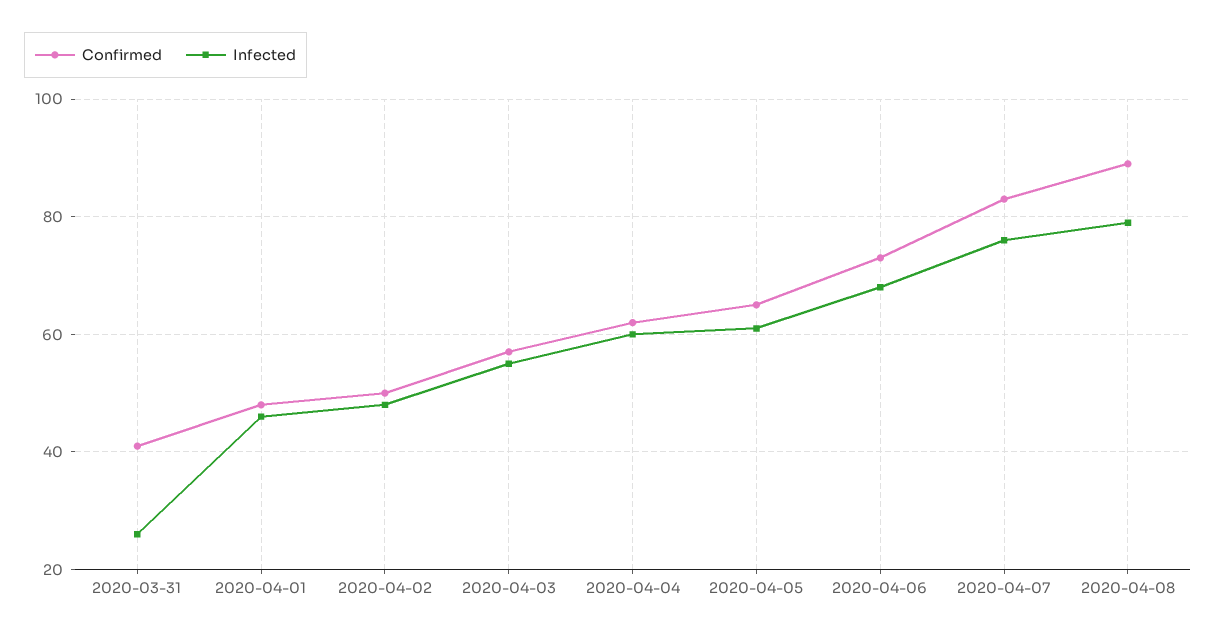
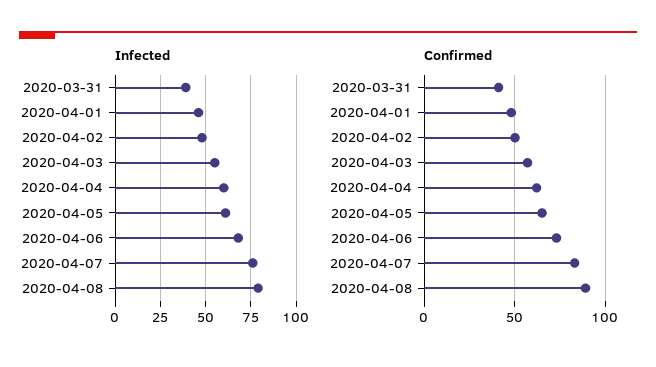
Infected, 2020-03-31: 25 -> 40

